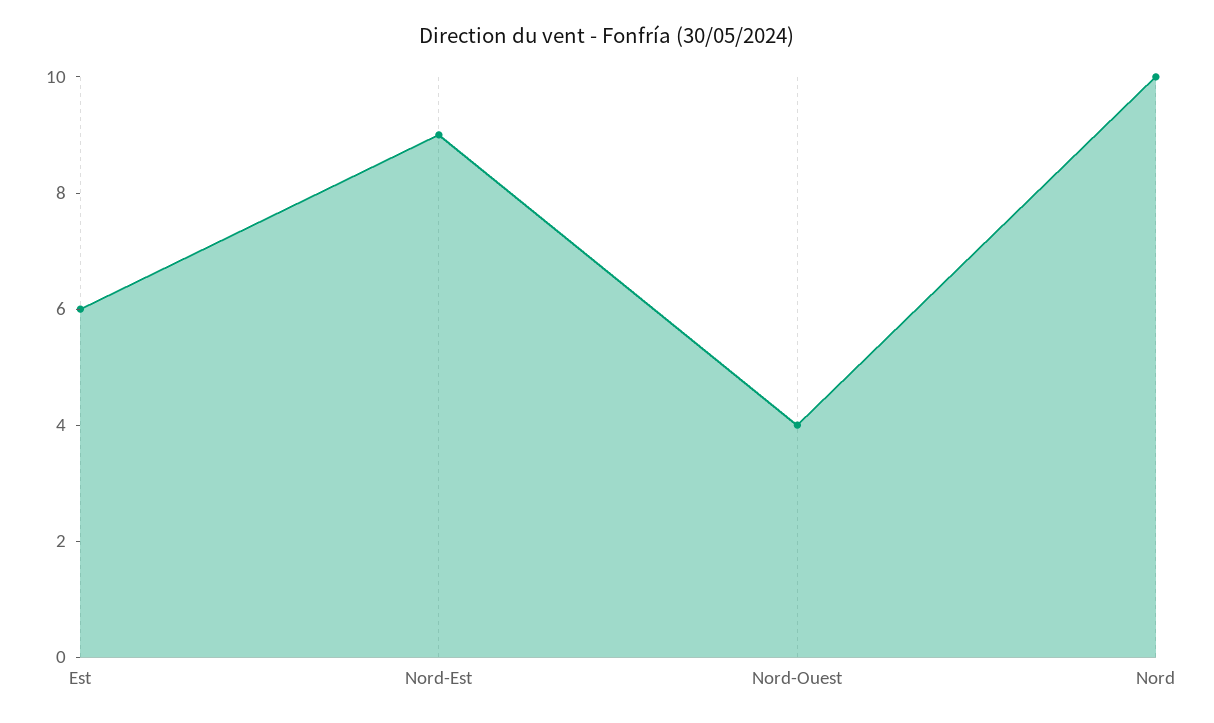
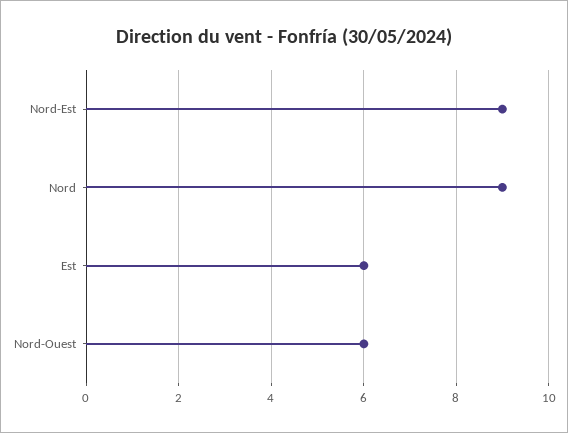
Nord-Ouest: 4 -> 6
Nord: 10 -> 9

